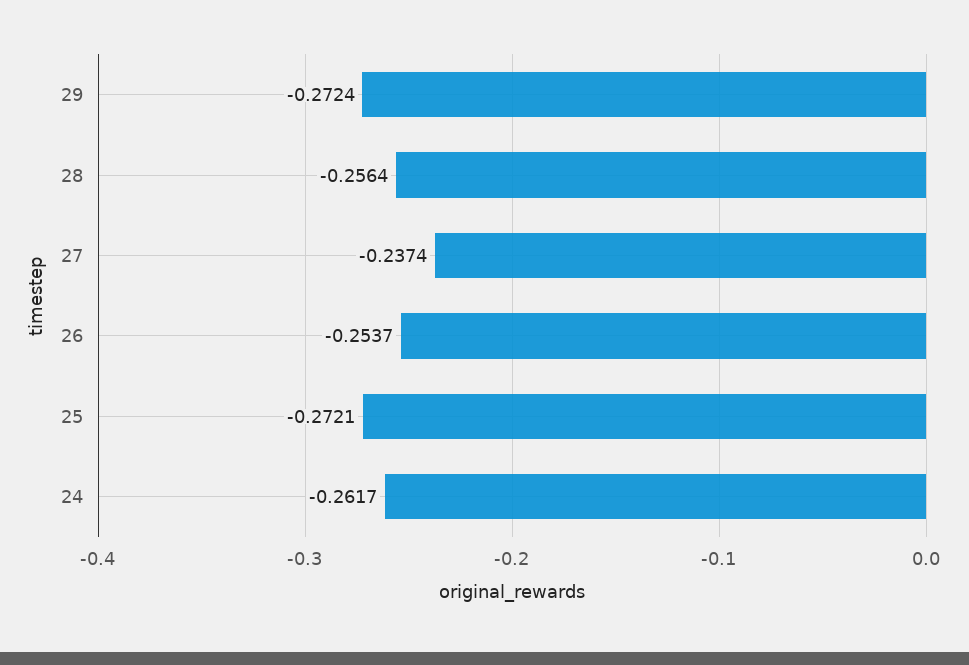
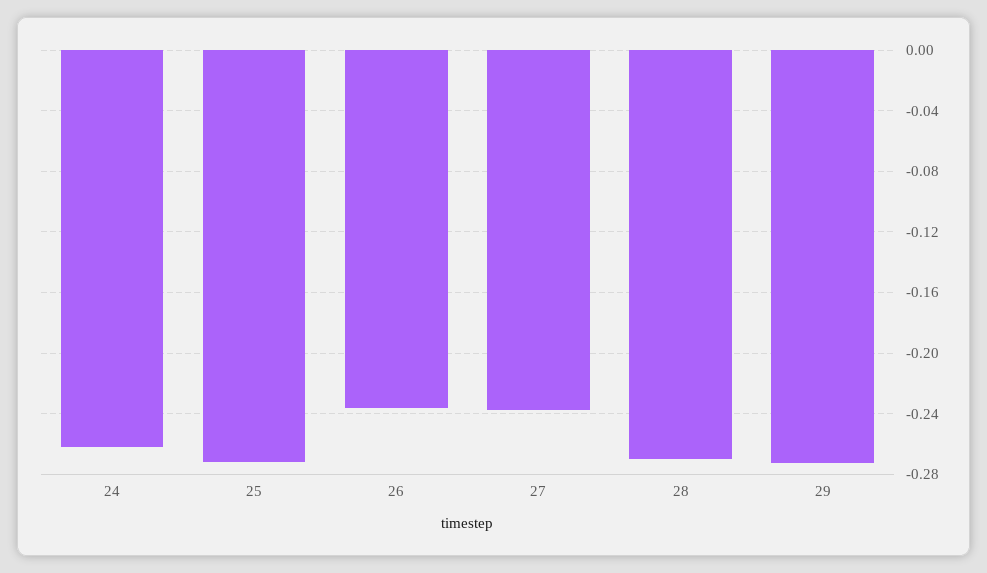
28: -0.2564 -> -0.27
26: -0.2537 -> -0.235

